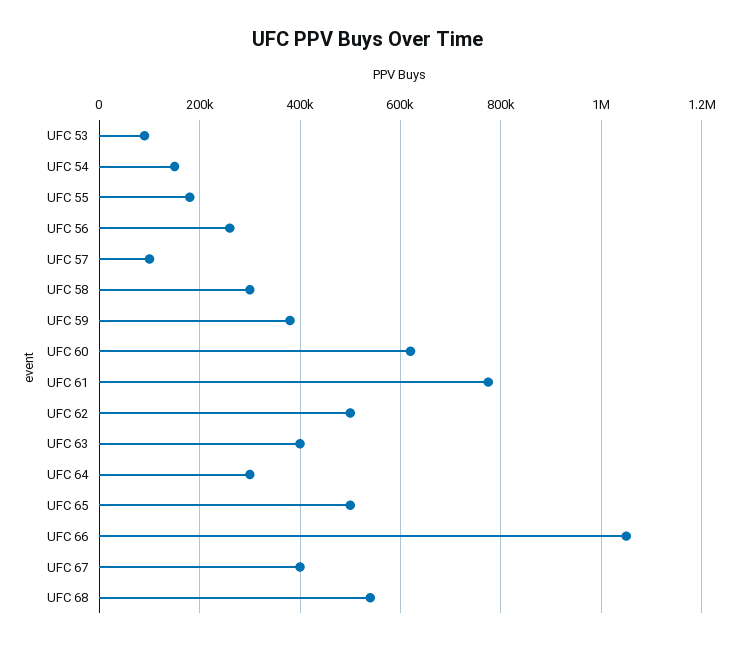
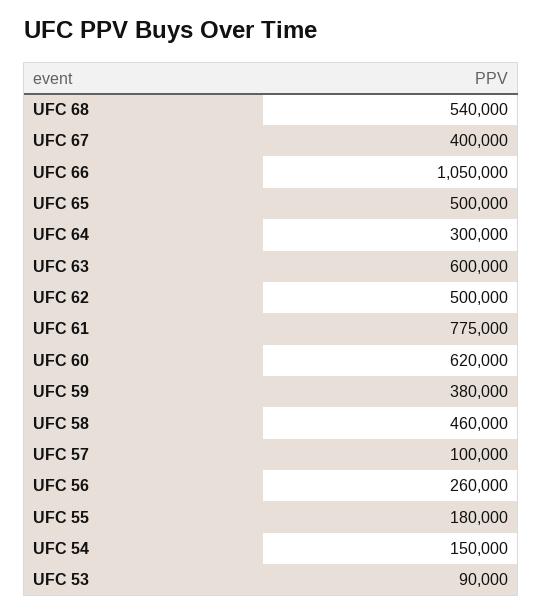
UFC 58: 300000 -> 460000
UFC 63: 400000 -> 600000

